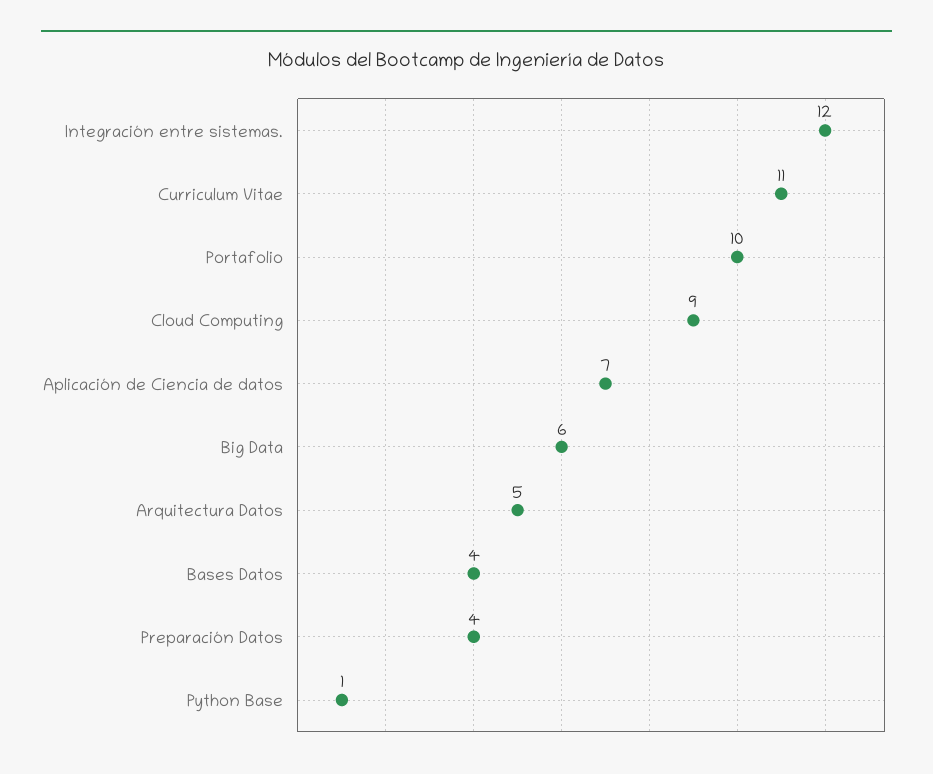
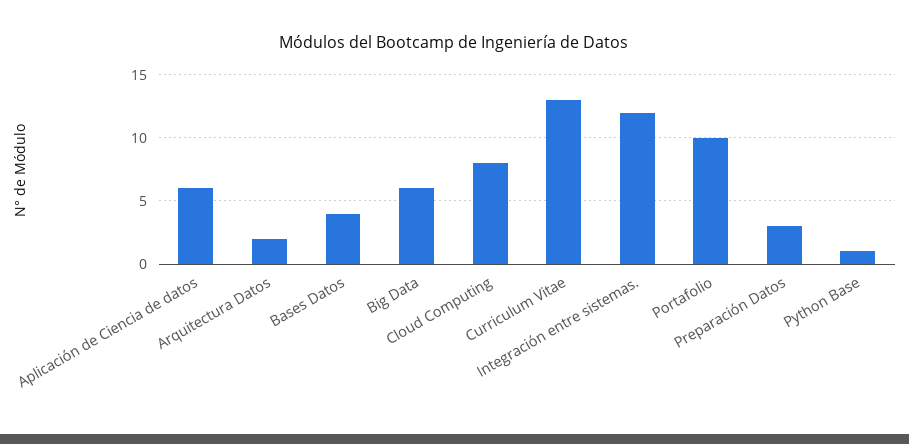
Curriculum Vitae: 11 -> 13
Cloud Computing: 9 -> 8
Aplicación de Ciencia de datos: 7 -> 6
Arquitectura Datos: 5 -> 2
Preparación Datos: 4 -> 3

